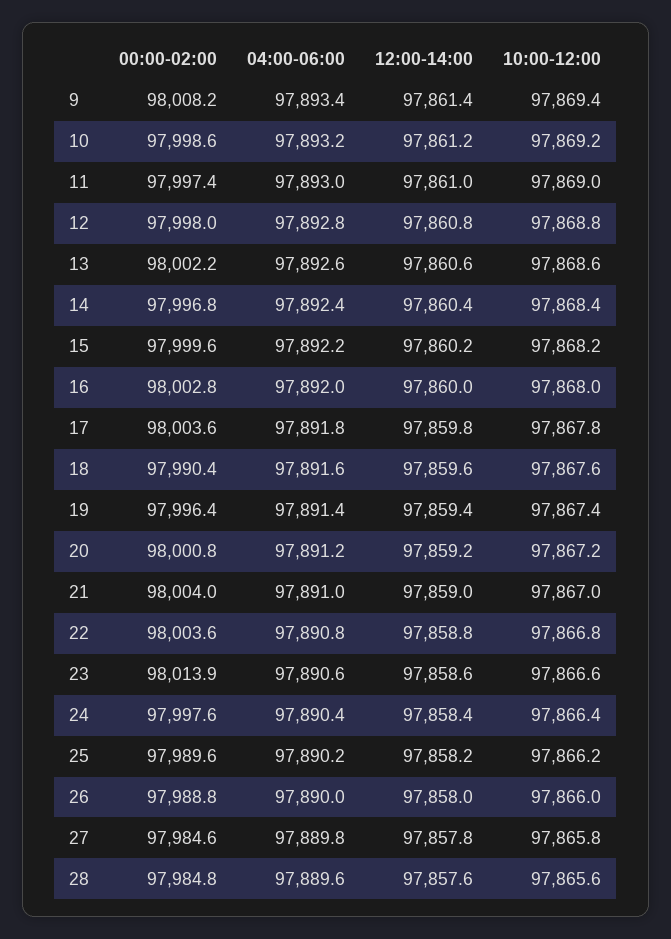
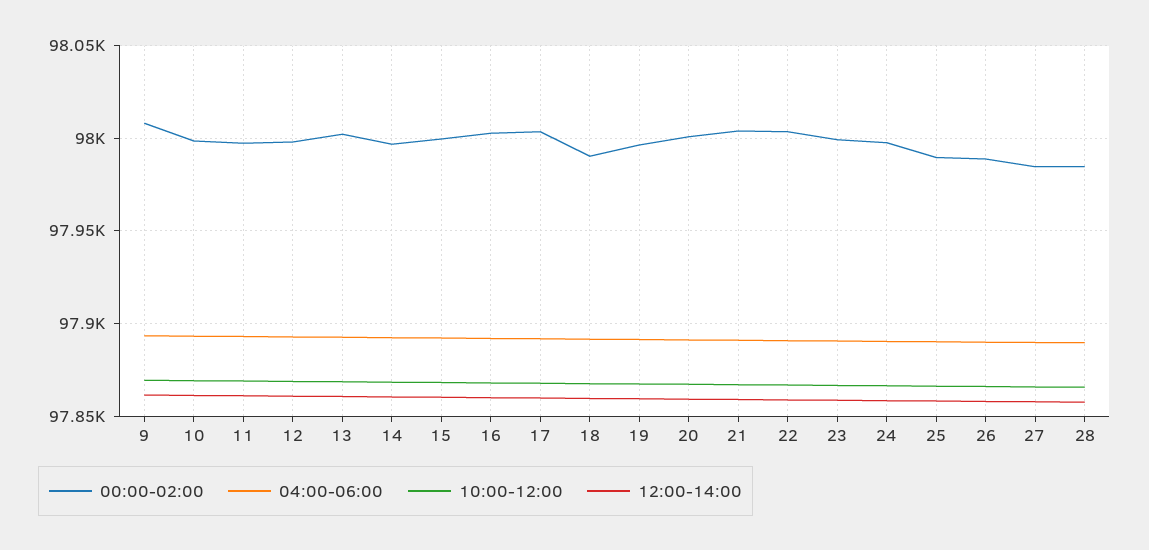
00:00-02:00, 23: 98013.9 -> 98000

